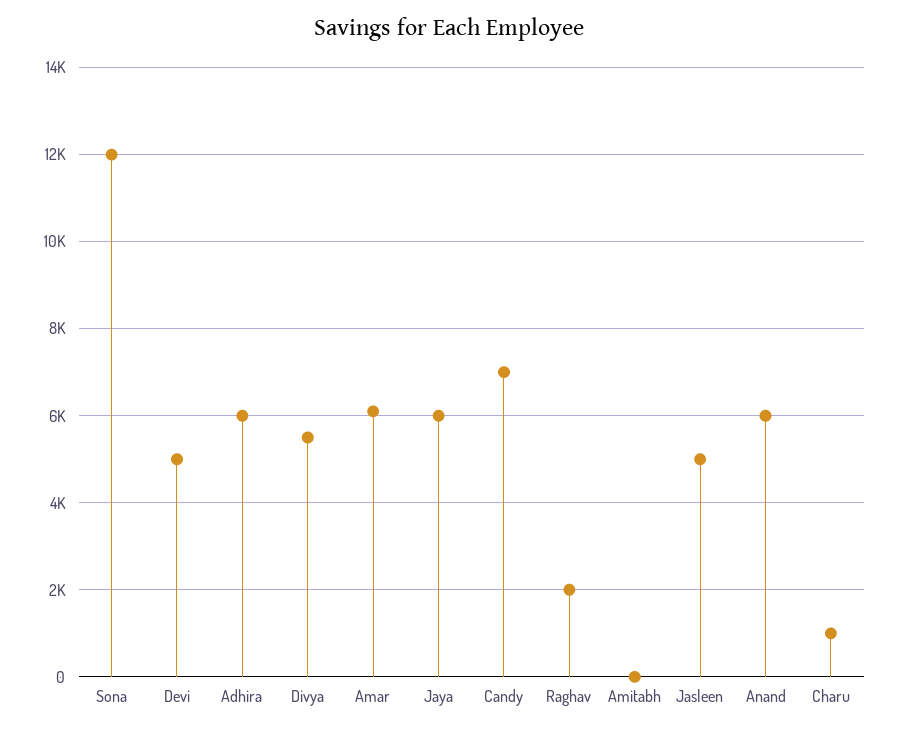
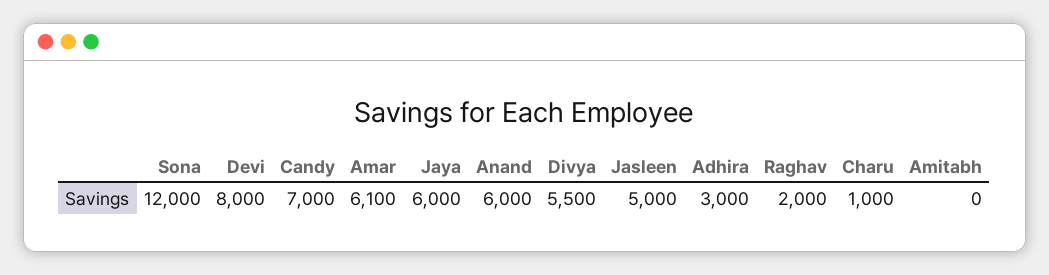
Devi: 5000 -> 8000
Adhira: 6000 -> 3000

